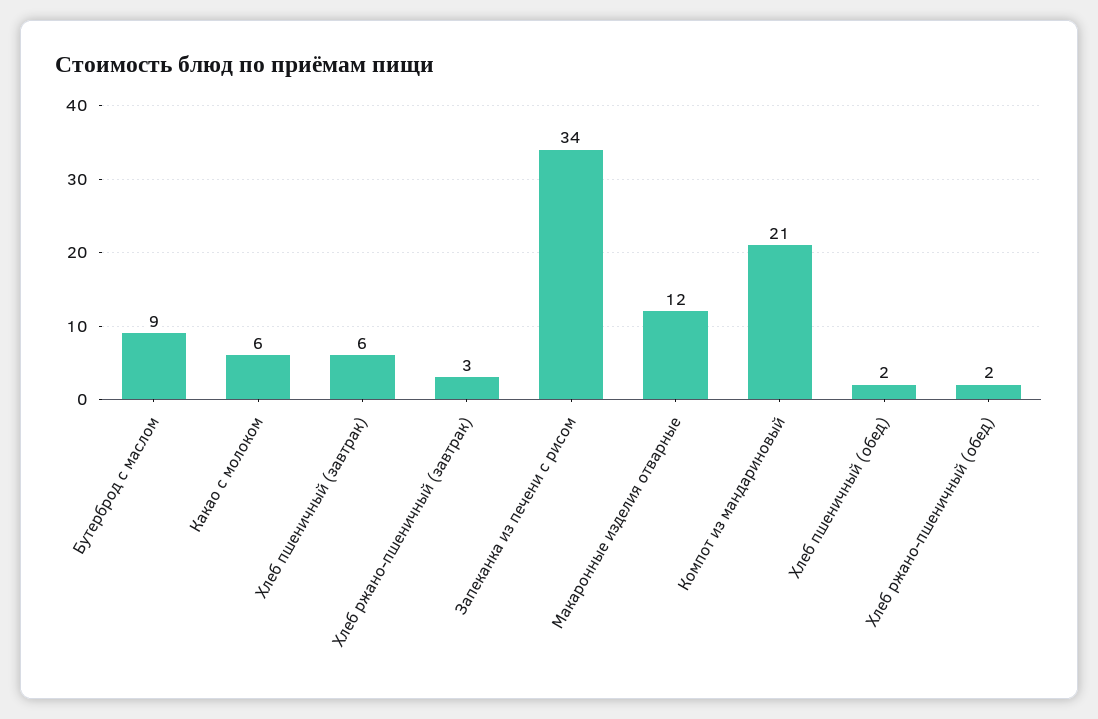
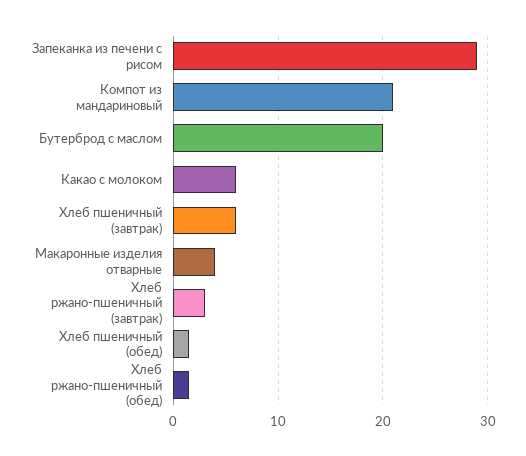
Бутерброд с маслом: 9 -> 20
Запеканка из печени с рисом: 34 -> 29
Макаронные изделия отварные: 12 -> 4

